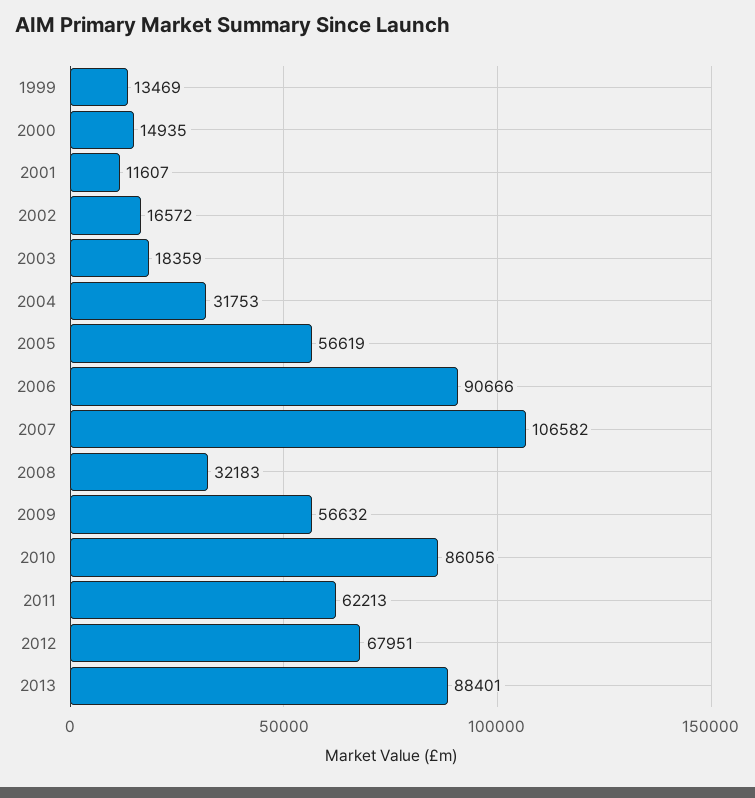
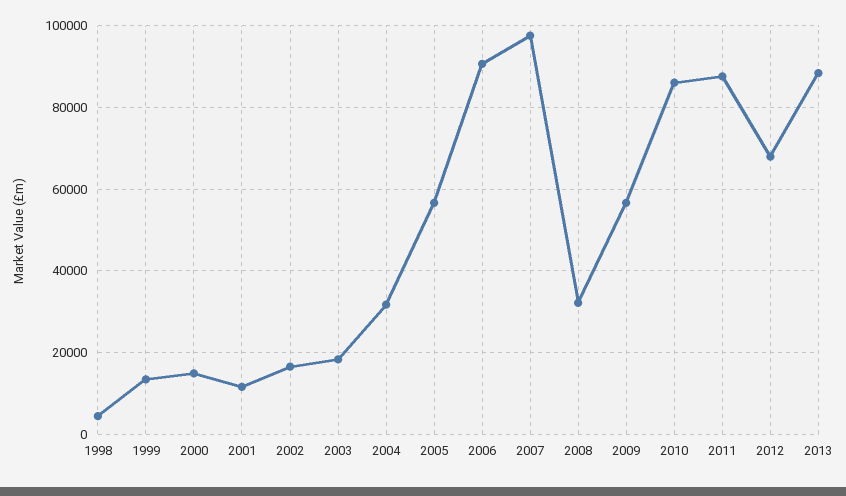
2007: 106582 -> 98000
2011: 62213 -> 88000
1998: none -> 4000

